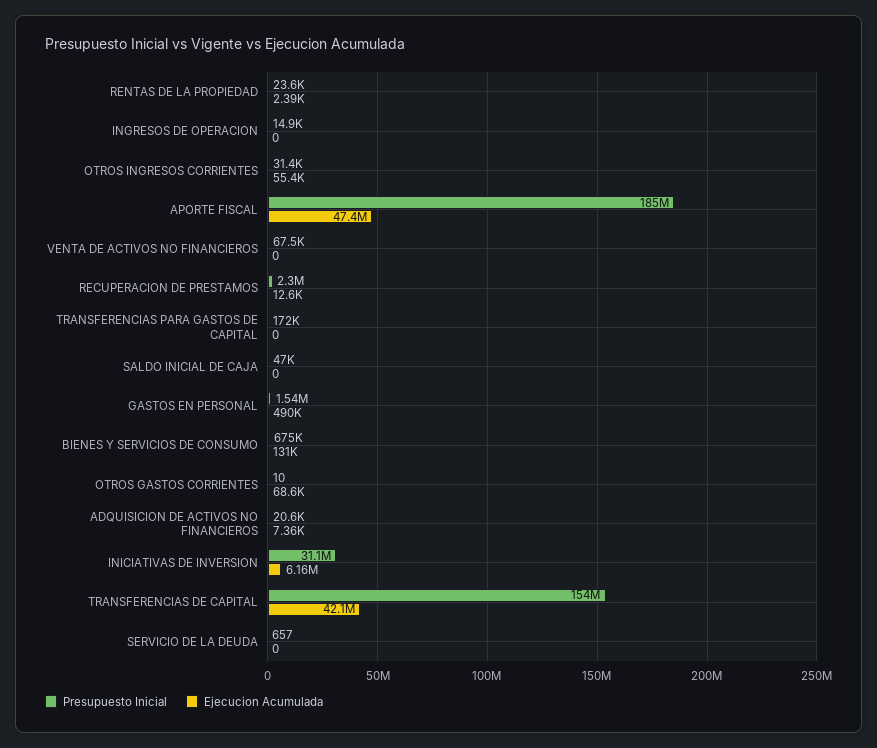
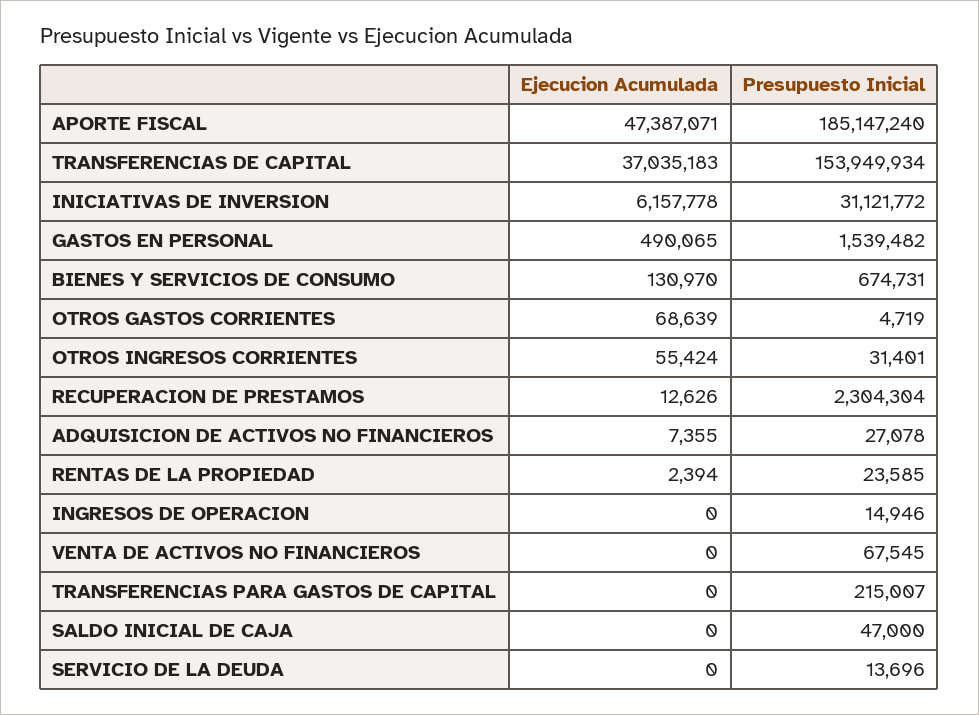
Presupuesto Inicial, TRANSFERENCIAS PARA GASTOS DE CAPITAL: 172000 -> 215007
Presupuesto Inicial, OTROS GASTOS CORRIENTES: 10 -> 4719
Presupuesto Inicial, ADQUISICION DE ACTIVOS NO FINANCIEROS: 20600 -> 27078
Ejecucion Acumulada, TRANSFERENCIAS DE CAPITAL: 42100000 -> 37035183
Presupuesto Inicial, SERVICIO DE LA DEUDA: 657 -> 13696

